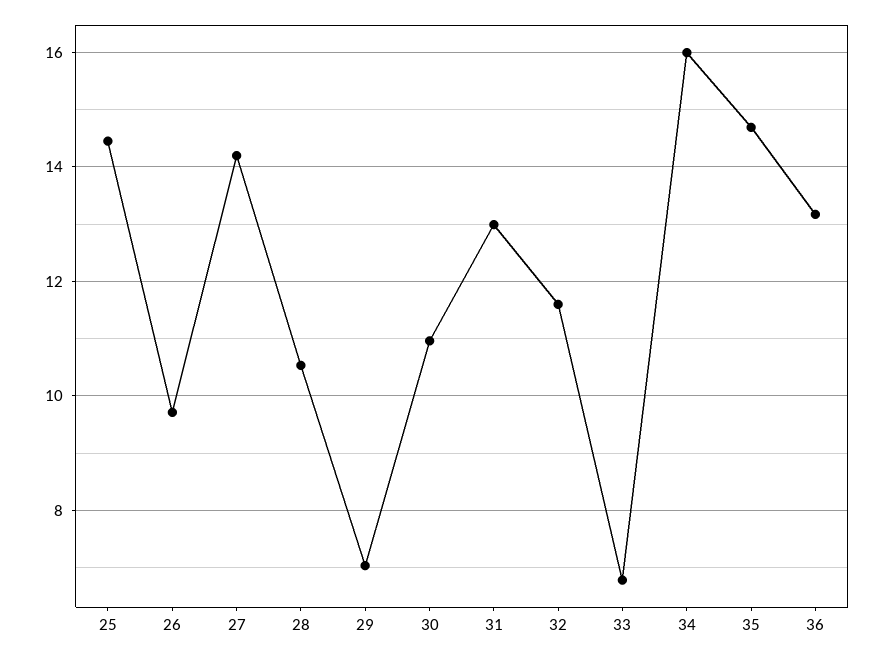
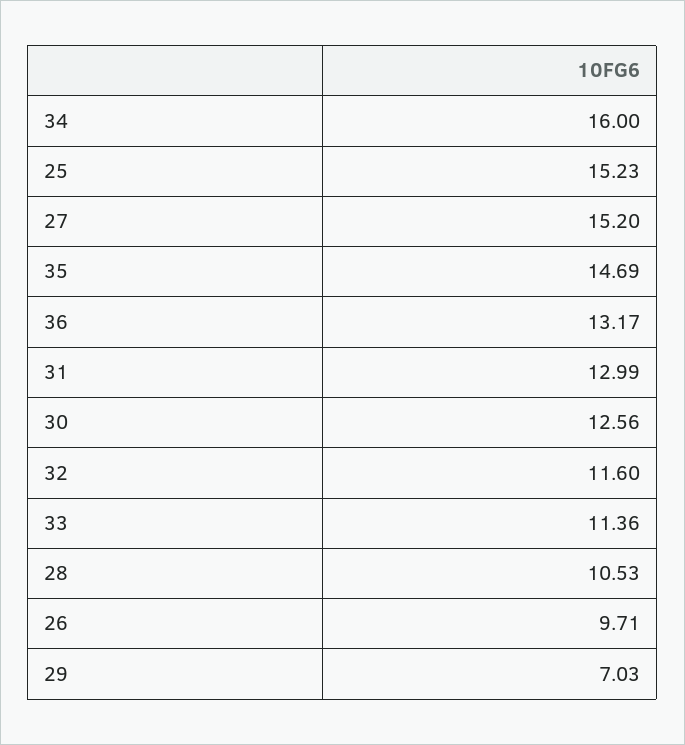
25: 14.4 -> 15.23
27: 14.2 -> 15.2
30: 11 -> 12.56
33: 6.8 -> 11.36

